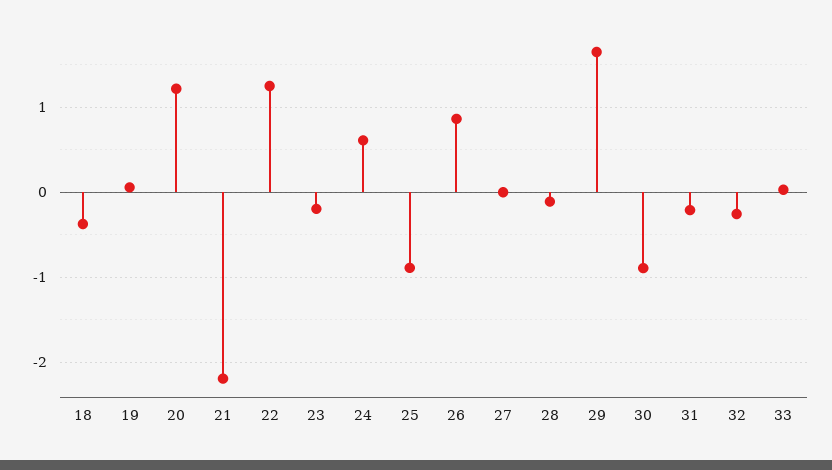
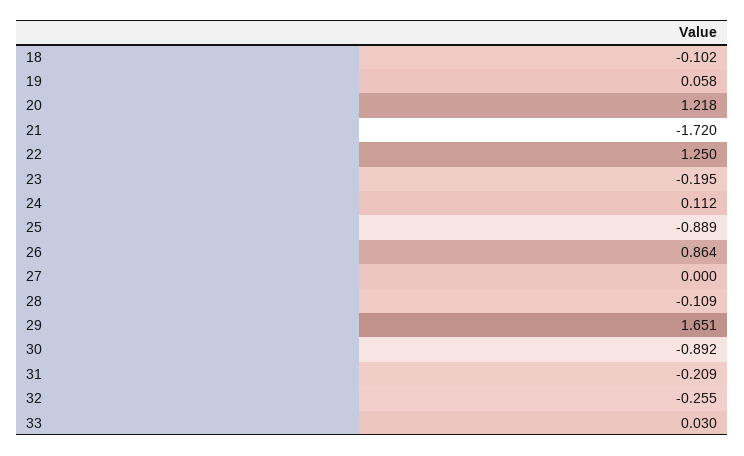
18: -0.4 -> -0.102
21: -2.2 -> -1.72
24: 0.6 -> 0.112

